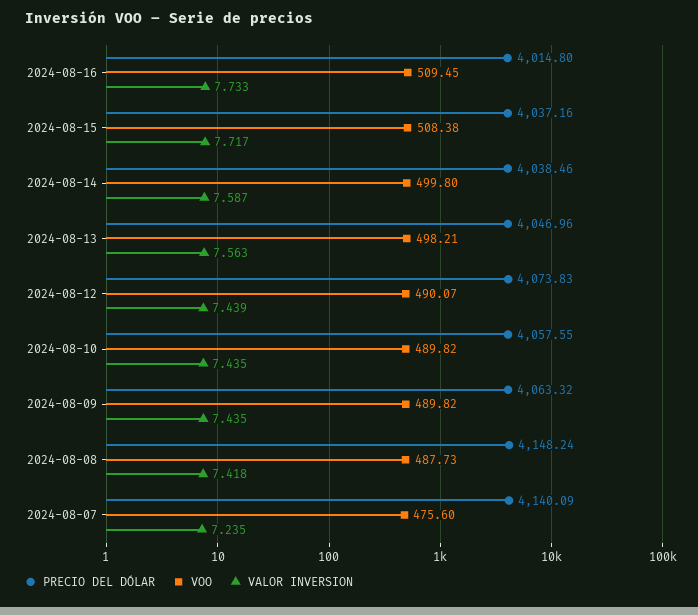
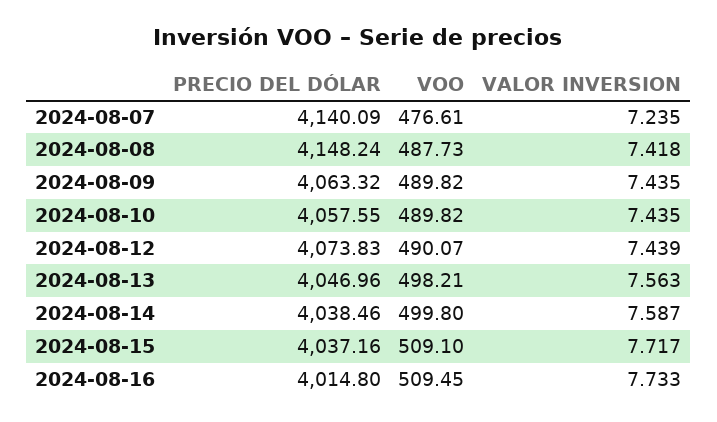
VOO, 2024-08-15: 508.38 -> 509.1
VOO, 2024-08-07: 475.6 -> 476.61

